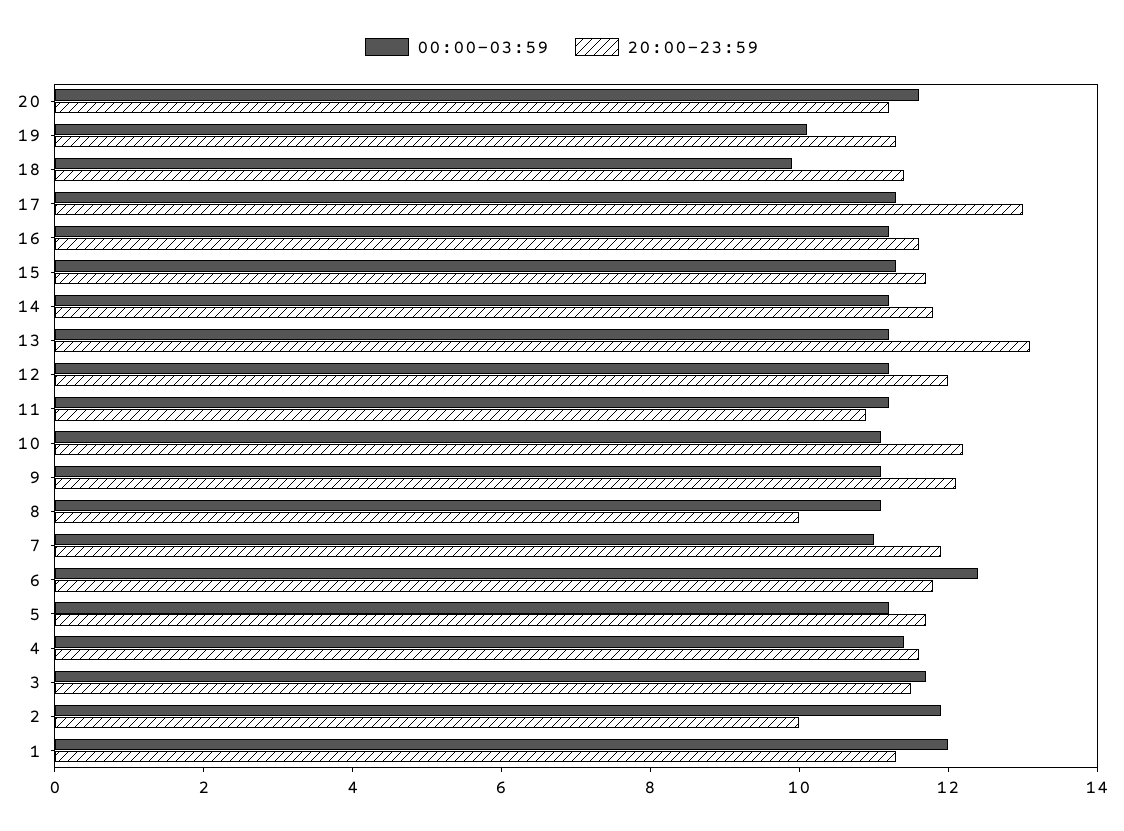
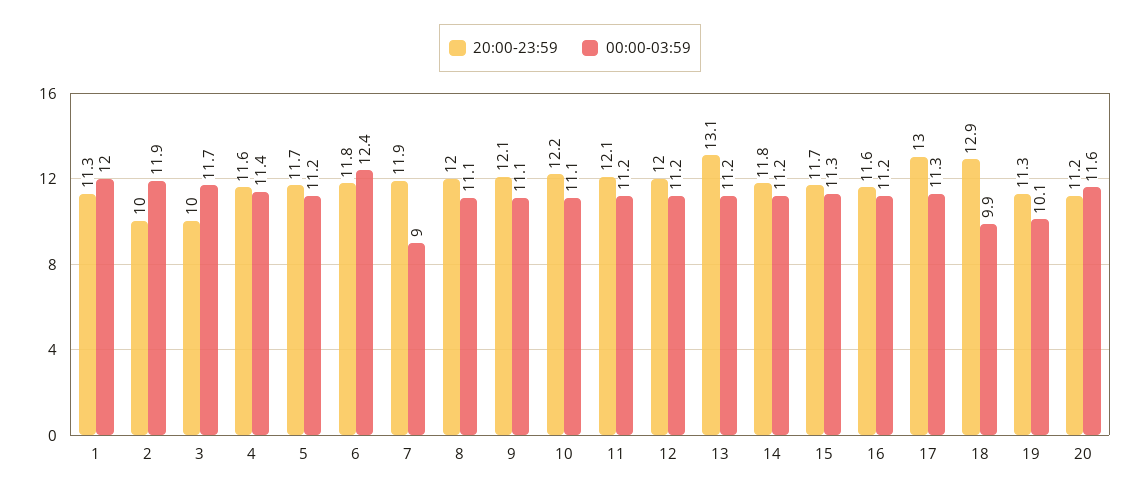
20:00-23:59, 18: 11.5 -> 12.9
20:00-23:59, 11: 11 -> 12.1
20:00-23:59, 8: 10 -> 12
00:00-03:59, 7: 11 -> 9
20:00-23:59, 3: 11.5 -> 10

